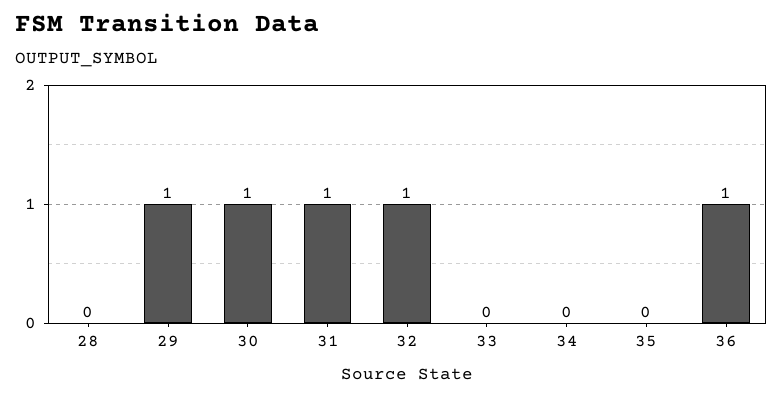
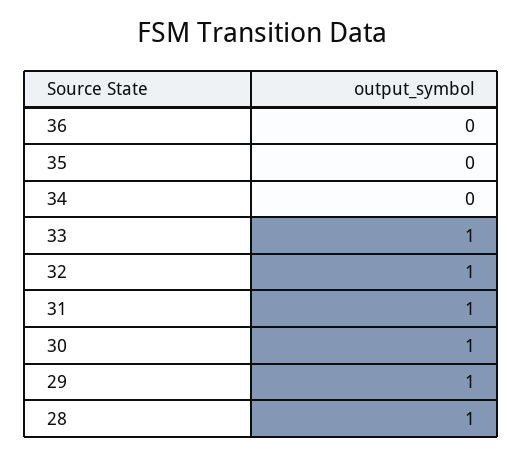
28: 0 -> 1
33: 0 -> 1
36: 1 -> 0

